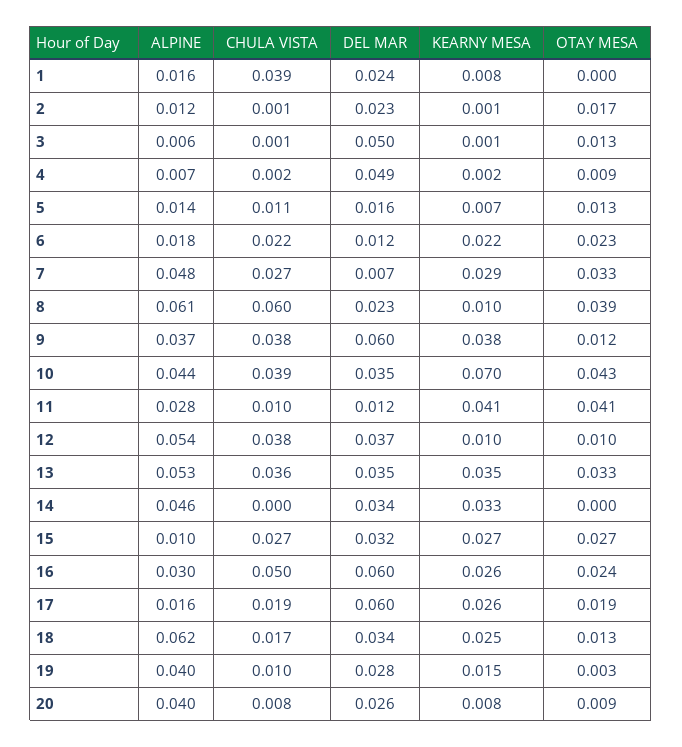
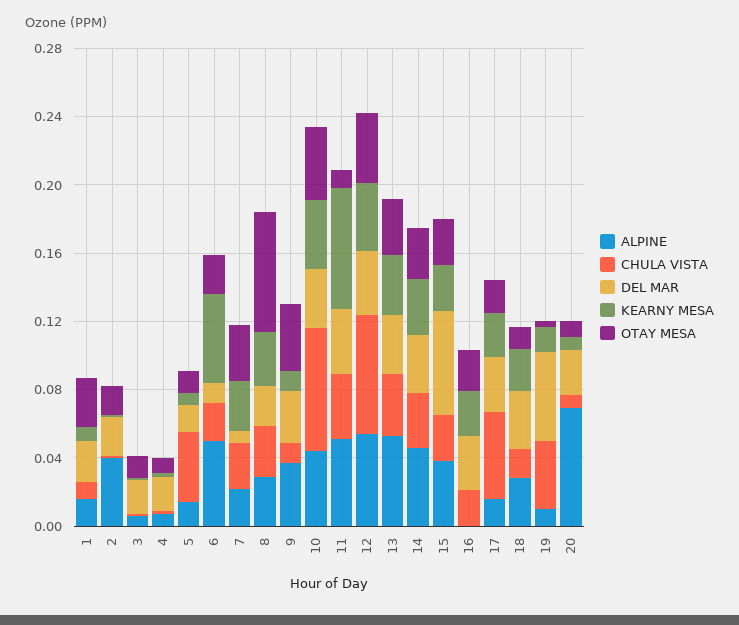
CHULA VISTA, 1: 0.039 -> 0.01
OTAY MESA, 1: 0 -> 0.03
ALPINE, 2: 0.012 -> 0.04
DEL MAR, 3: 0.05 -> 0.02
DEL MAR, 4: 0.049 -> 0.02
CHULA VISTA, 5: 0.011 -> 0.04
ALPINE, 6: 0.018 -> 0.05
KEARNY MESA, 6: 0.022 -> 0.05
ALPINE, 7: 0.048 -> 0.02
ALPINE, 8: 0.061 -> 0.03
CHULA VISTA, 8: 0.06 -> 0.03
KEARNY MESA, 8: 0.01 -> 0.03
OTAY MESA, 8: 0.039 -> 0.07
CHULA VISTA, 9: 0.038 -> 0.01
DEL MAR, 9: 0.06 -> 0.03
KEARNY MESA, 9: 0.038 -> 0.01
OTAY MESA, 9: 0.012 -> 0.04
CHULA VISTA, 10: 0.039 -> 0.07
KEARNY MESA, 10: 0.07 -> 0.04
ALPINE, 11: 0.028 -> 0.05
CHULA VISTA, 11: 0.01 -> 0.04
DEL MAR, 11: 0.012 -> 0.04
KEARNY MESA, 11: 0.041 -> 0.07
OTAY MESA, 11: 0.041 -> 0.01
CHULA VISTA, 12: 0.038 -> 0.07
KEARNY MESA, 12: 0.01 -> 0.04
OTAY MESA, 12: 0.01 -> 0.04
CHULA VISTA, 14: 0 -> 0.03
OTAY MESA, 14: 0 -> 0.03
ALPINE, 15: 0.01 -> 0.04
DEL MAR, 15: 0.032 -> 0.06
ALPINE, 16: 0.03 -> 0
CHULA VISTA, 16: 0.05 -> 0.02
DEL MAR, 16: 0.06 -> 0.03
CHULA VISTA, 17: 0.019 -> 0.05
DEL MAR, 17: 0.06 -> 0.03
ALPINE, 18: 0.062 -> 0.03
ALPINE, 19: 0.04 -> 0.01
CHULA VISTA, 19: 0.01 -> 0.04
DEL MAR, 19: 0.028 -> 0.05
ALPINE, 20: 0.04 -> 0.07

